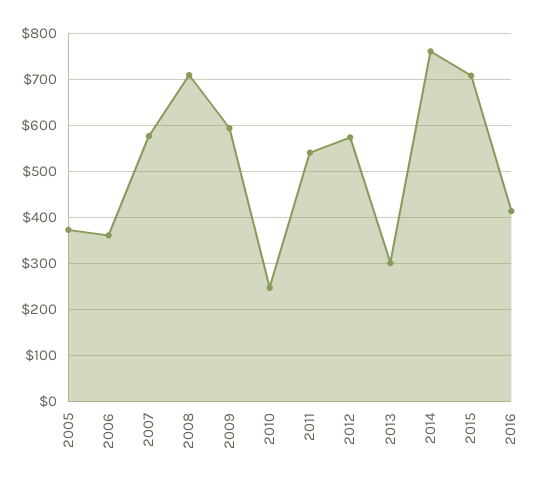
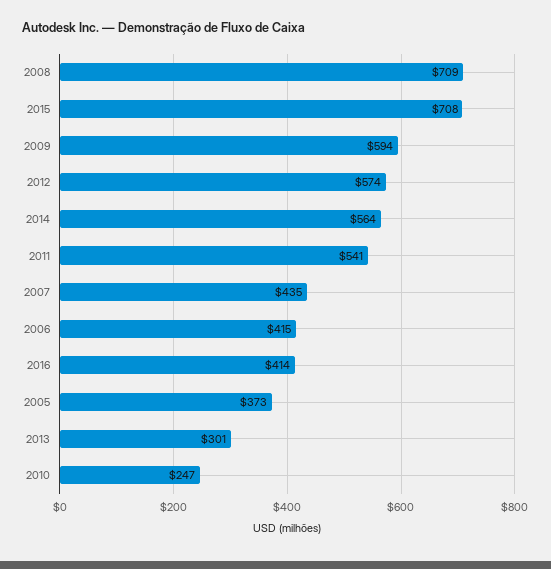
2006: 360 -> 415
2007: 580 -> 435
2014: 760 -> 564

